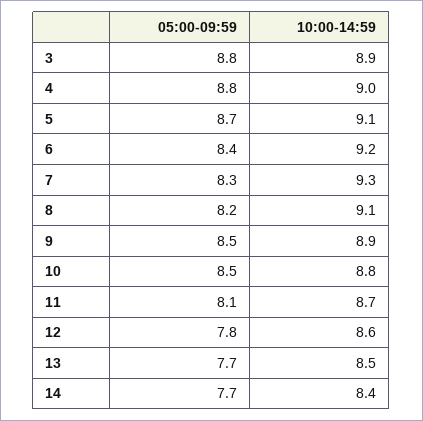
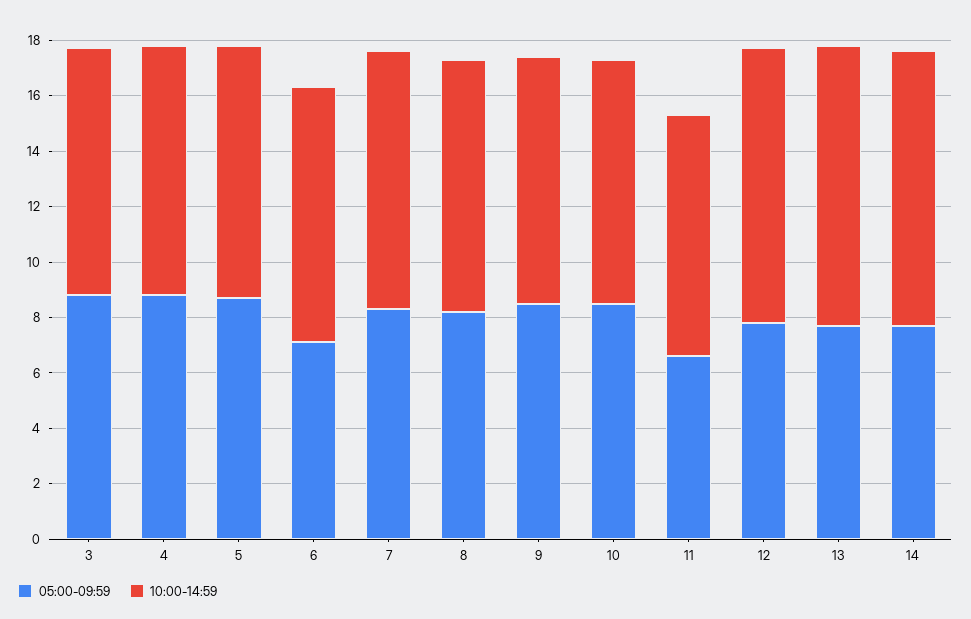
05:00-09:59, 6: 8.4 -> 7
05:00-09:59, 11: 8.1 -> 6.5
10:00-14:59, 12: 8.6 -> 10
10:00-14:59, 13: 8.5 -> 10
10:00-14:59, 14: 8.4 -> 10

